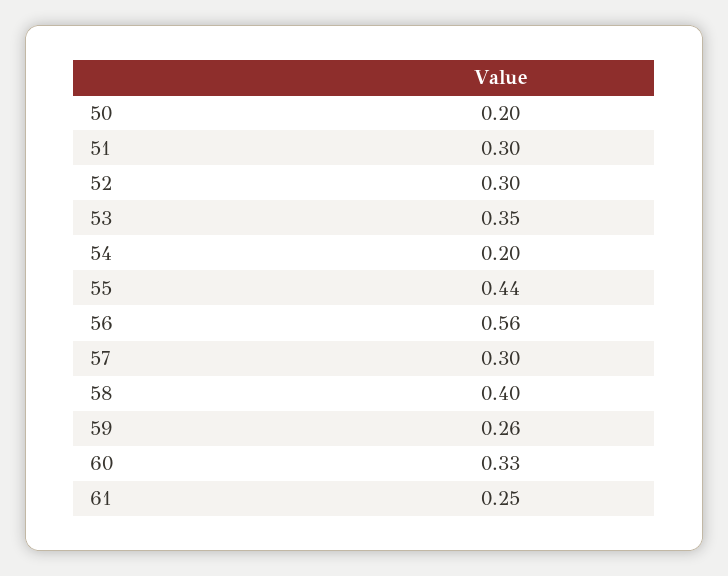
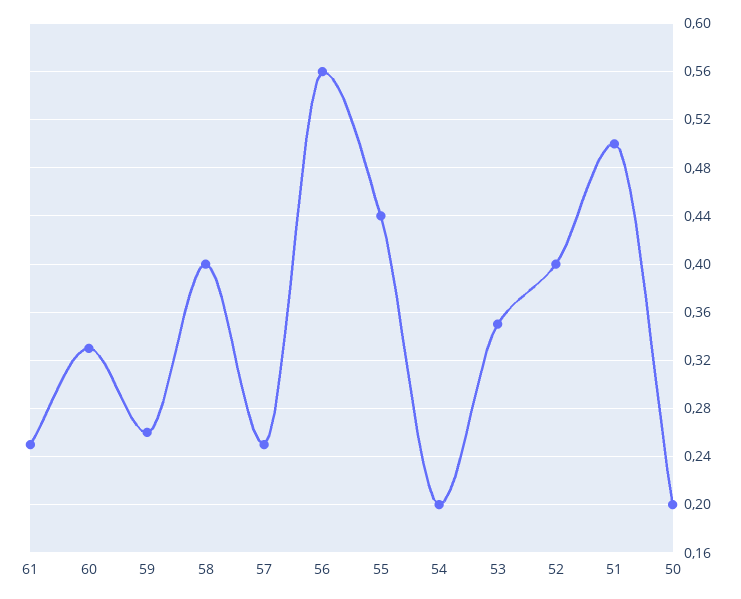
51: 0.3 -> 0.5
52: 0.3 -> 0.4
57: 0.3 -> 0.25

